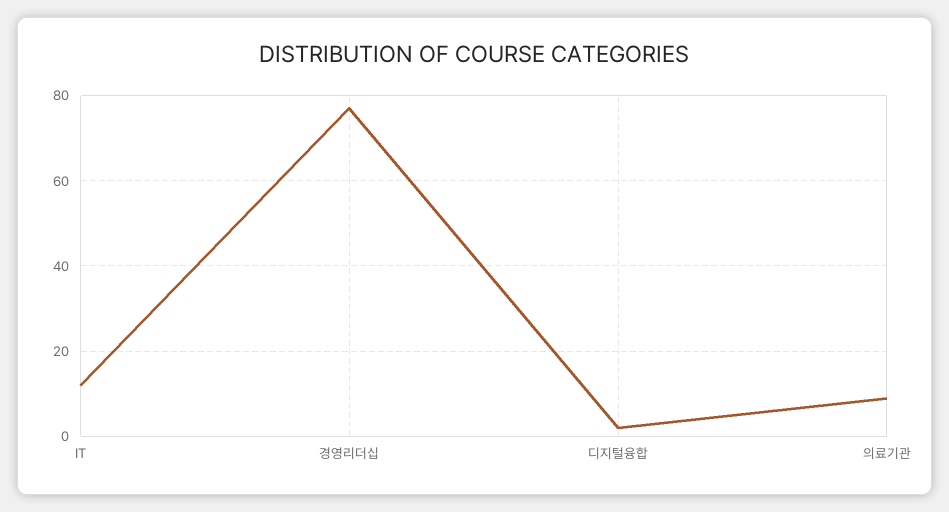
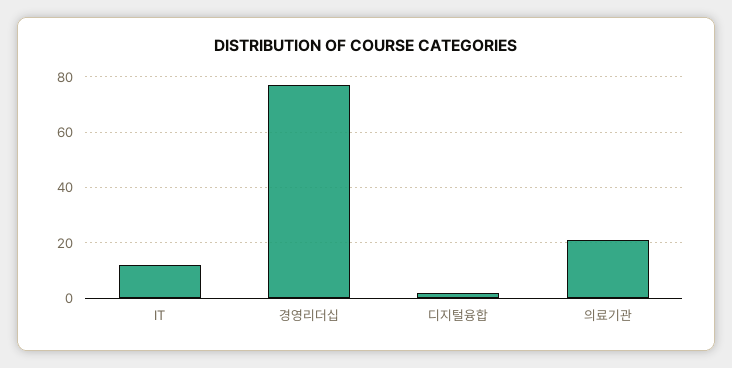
의료기관: 10 -> 20

